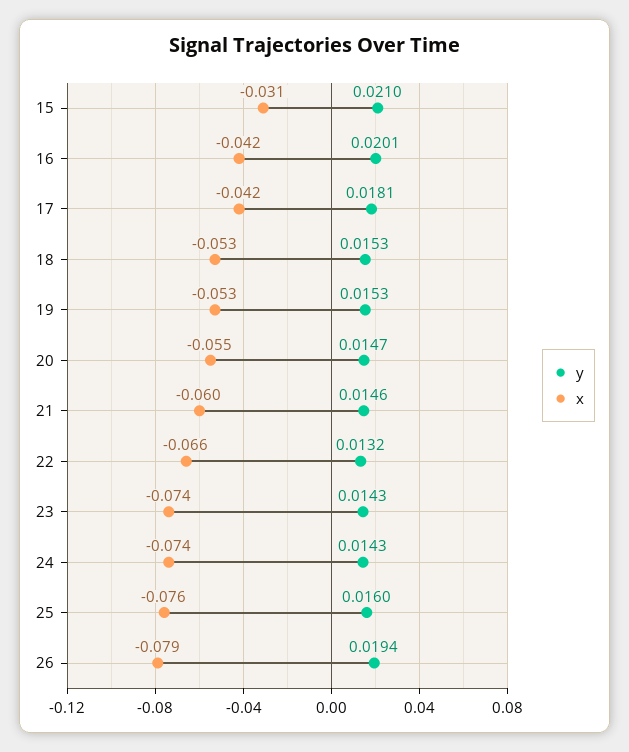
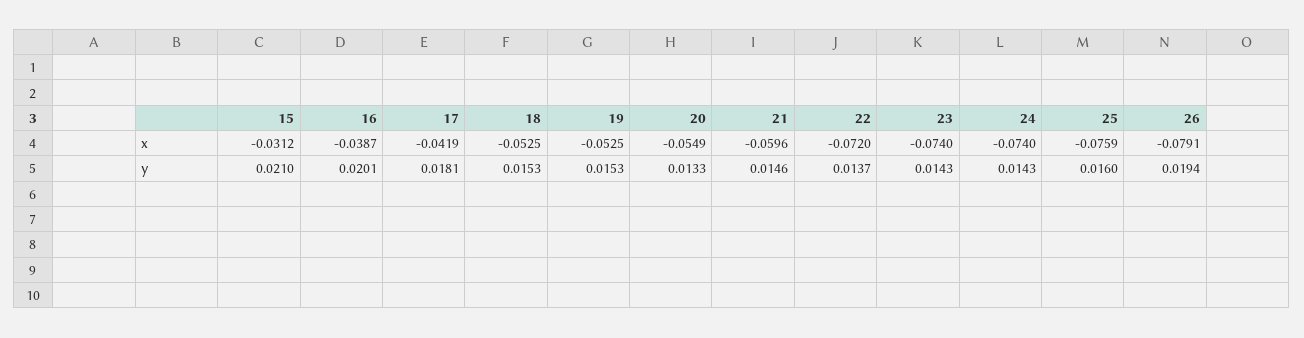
x, 16: -0.042 -> -0.0387
y, 20: 0.0147 -> 0.0133
y, 22: 0.0132 -> 0.0137
x, 22: -0.066 -> -0.072

